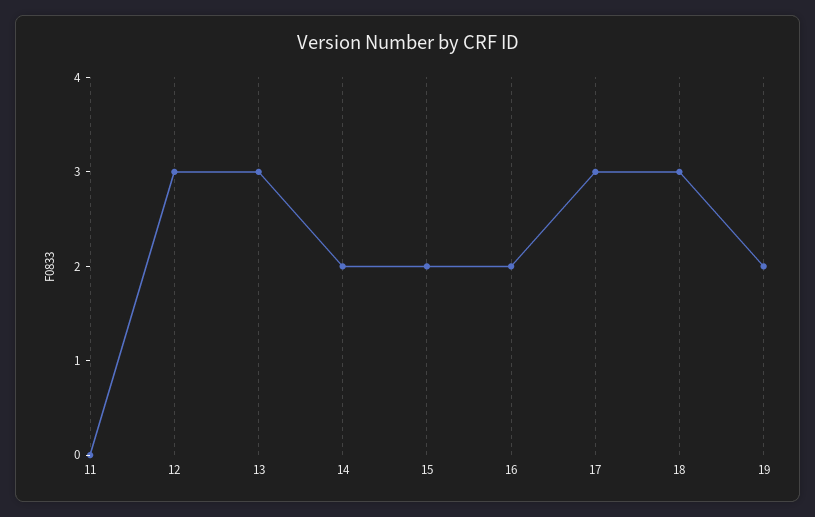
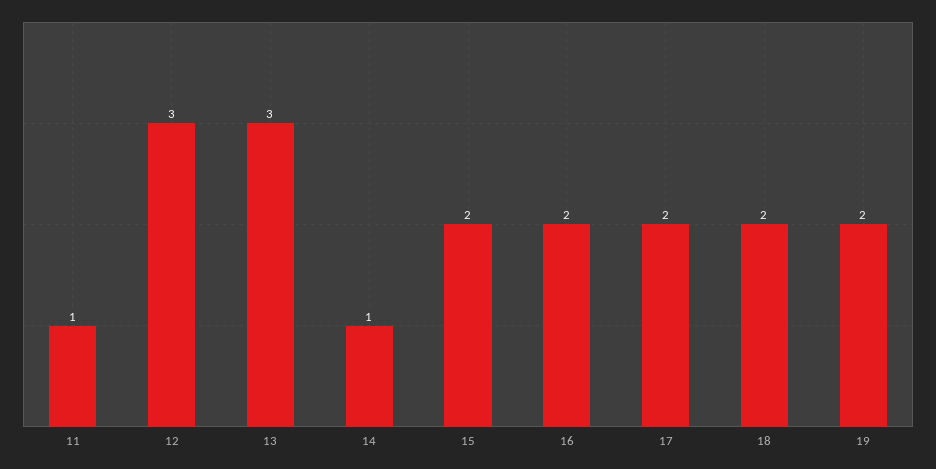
11: 0 -> 1
14: 2 -> 1
17: 3 -> 2
18: 3 -> 2

